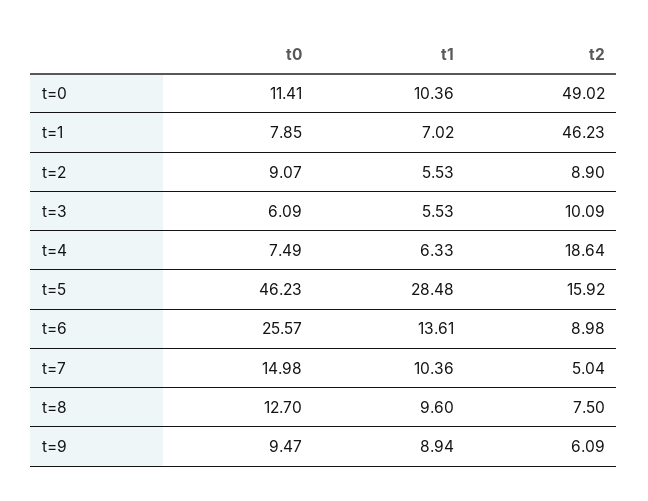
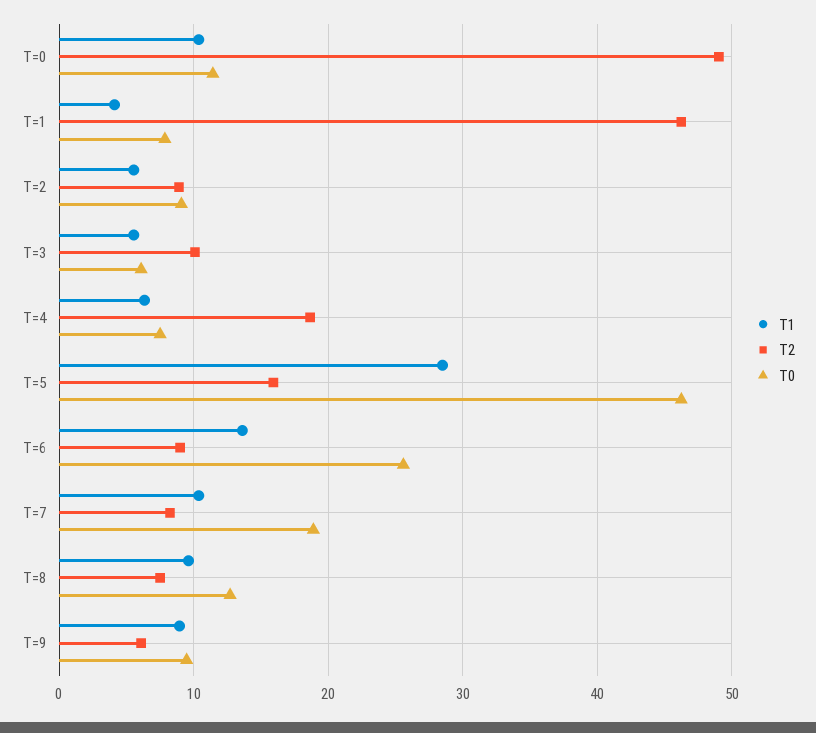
t1, t=1: 7.02 -> 4
t0, t=7: 14.98 -> 19
t2, t=7: 5.04 -> 8

